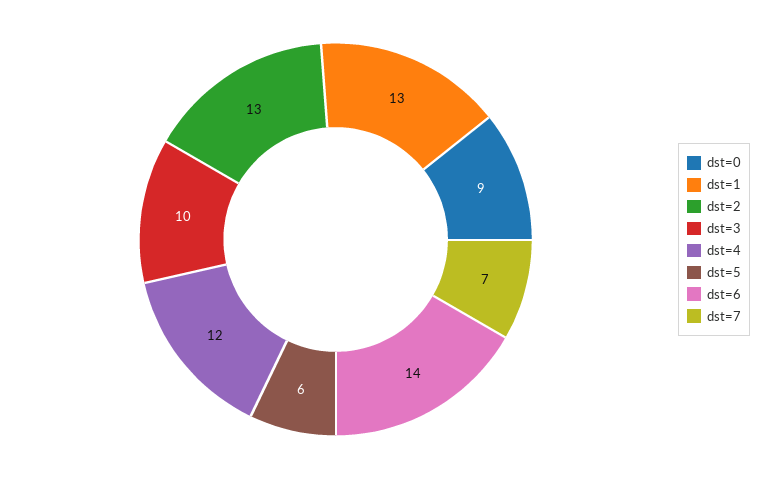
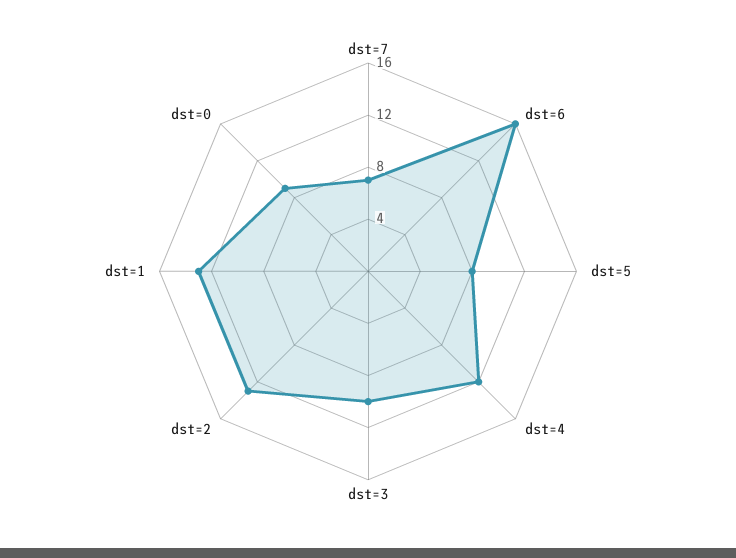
dst=5: 6 -> 8
dst=6: 14 -> 16

